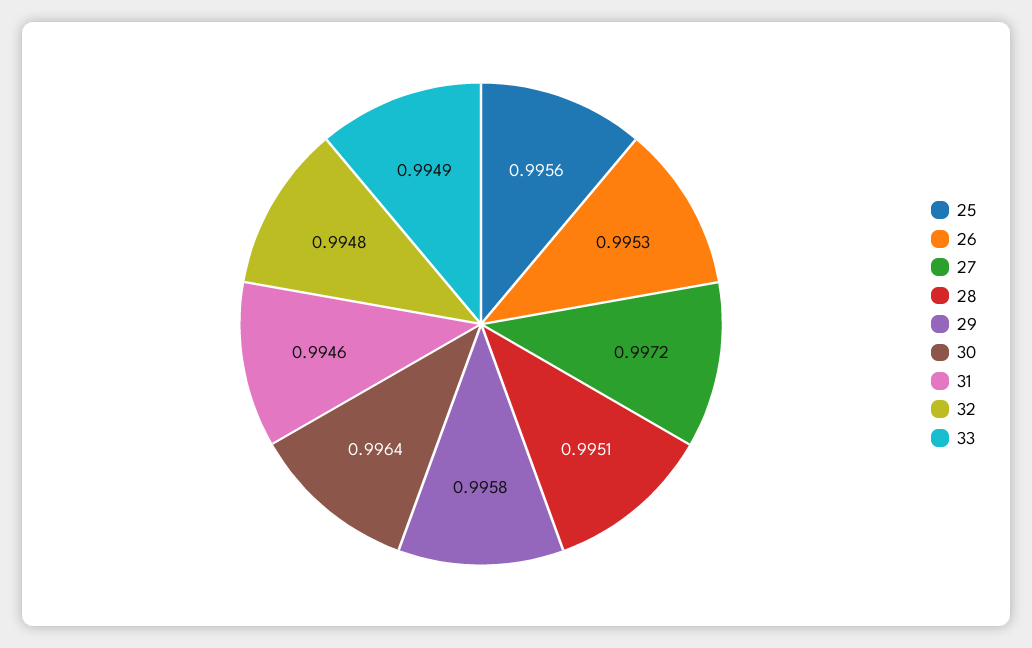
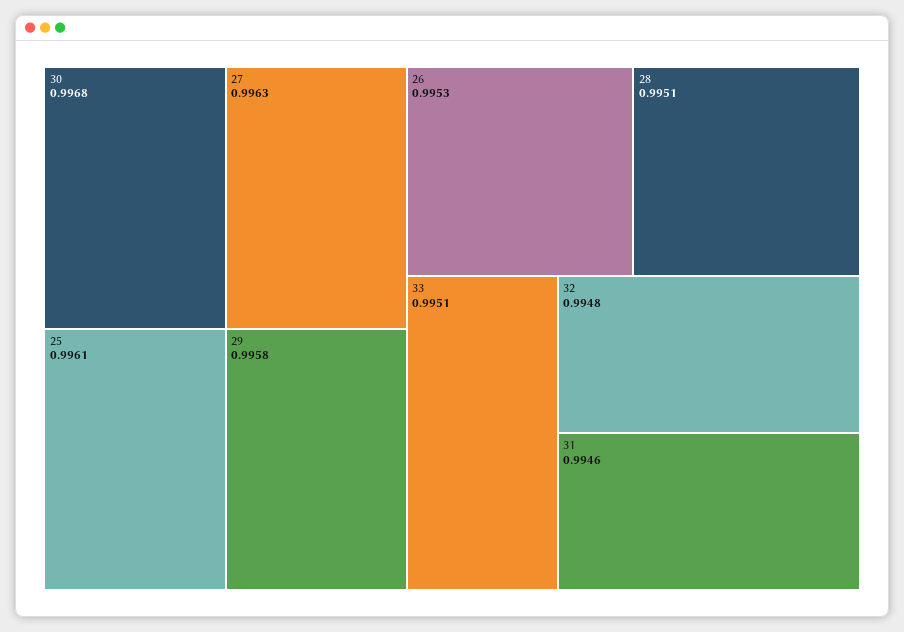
25: 0.9956 -> 0.9961
27: 0.9972 -> 0.9963
30: 0.9964 -> 0.9968
33: 0.9949 -> 0.9951

